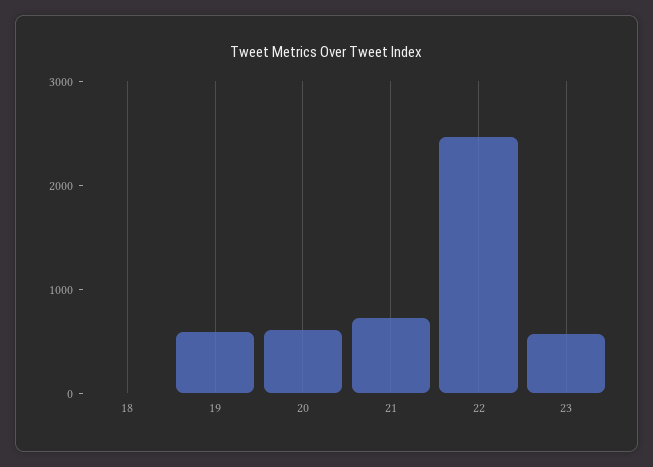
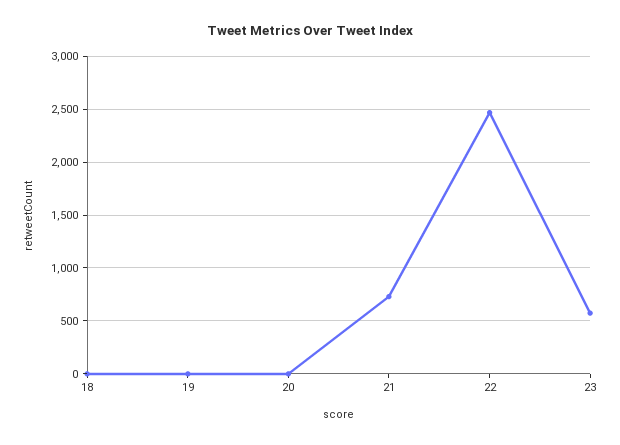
19: 600 -> 0
20: 600 -> 0

